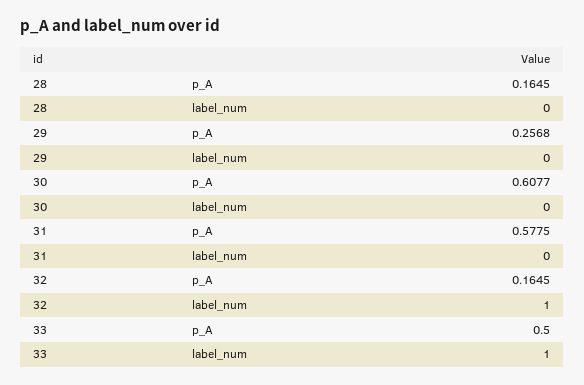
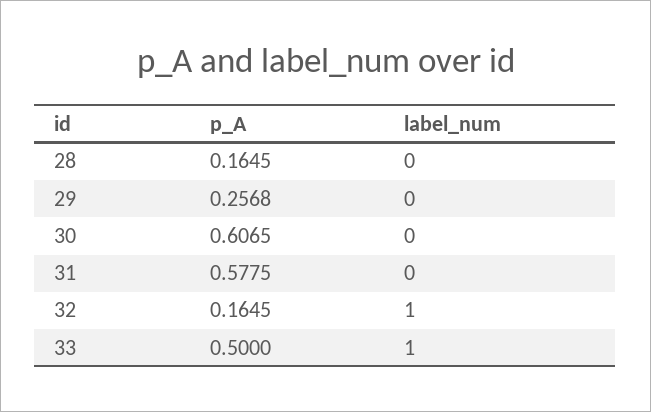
30, p_A: 0.6077 -> 0.6065

